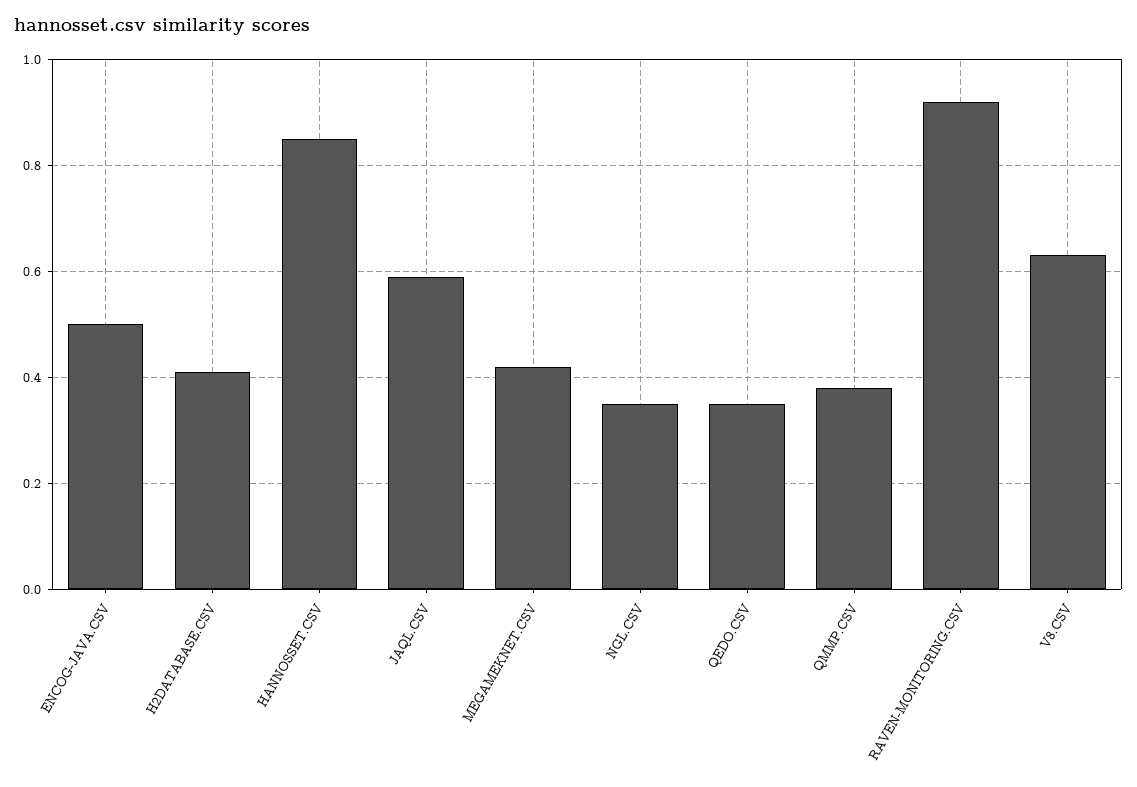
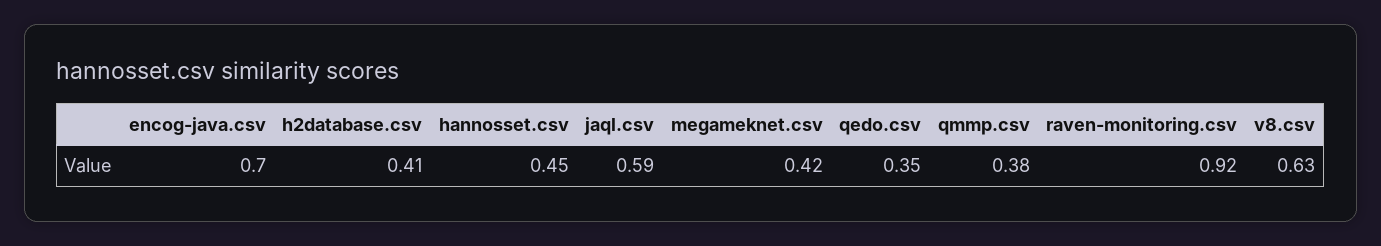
ENCOG-JAVA.CSV: 0.5 -> 0.7
HANNOSSET.CSV: 0.85 -> 0.45
NGL.CSV: 0.35 -> none

